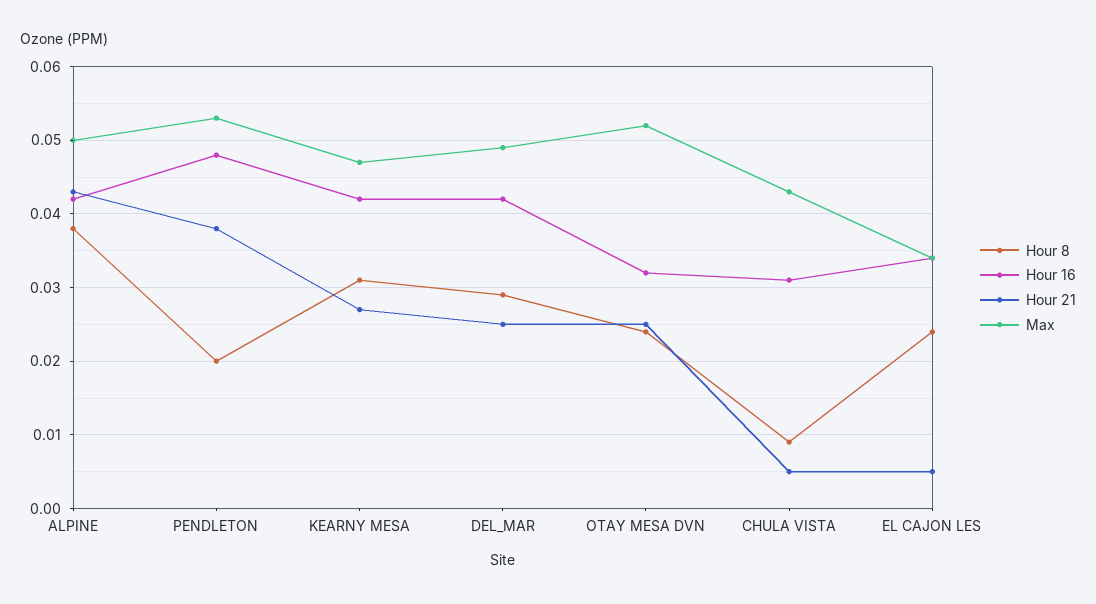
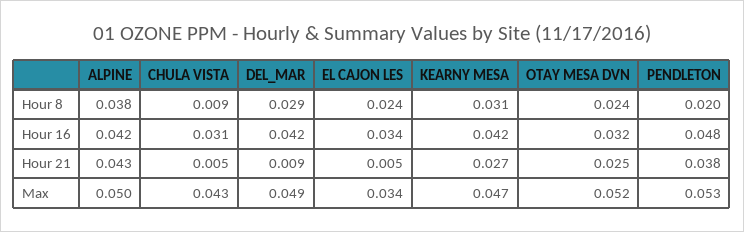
Hour 21, DEL_MAR: 0.025 -> 0.009

